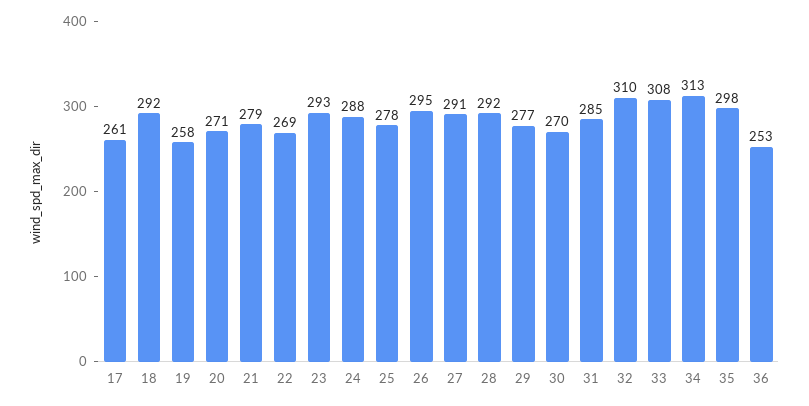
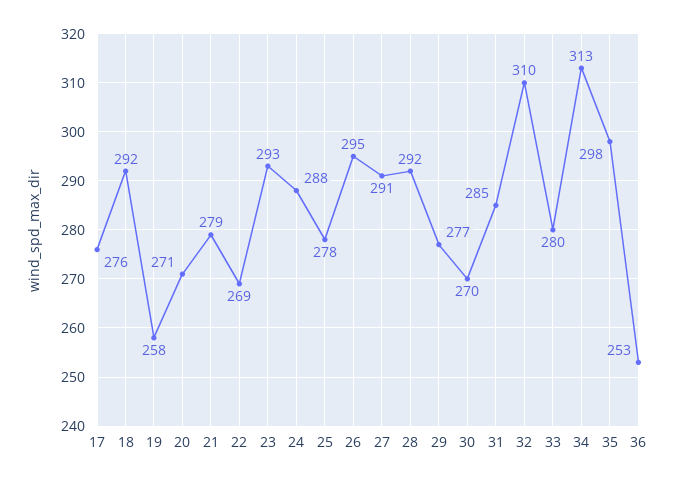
17: 261 -> 276
33: 308 -> 280

